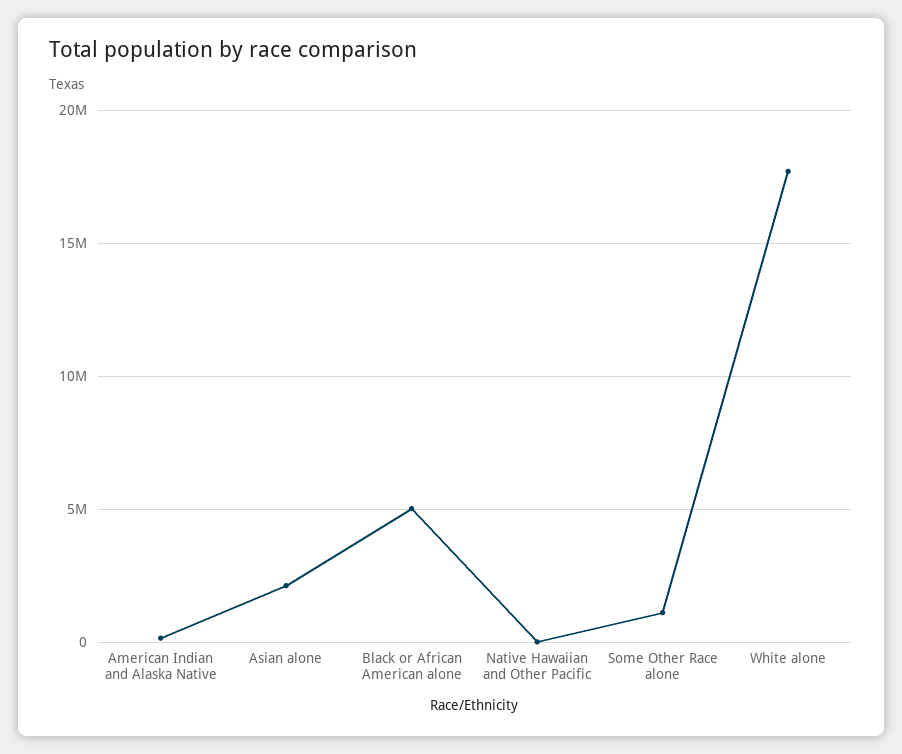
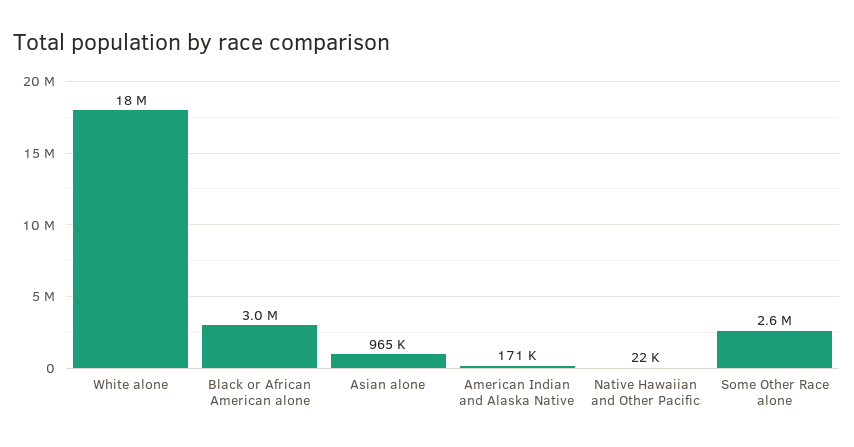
Asian alone: 2000000 -> 965000
Black or African American alone: 5000000 -> 3000000
Some Other Race alone: 1000000 -> 2600000

